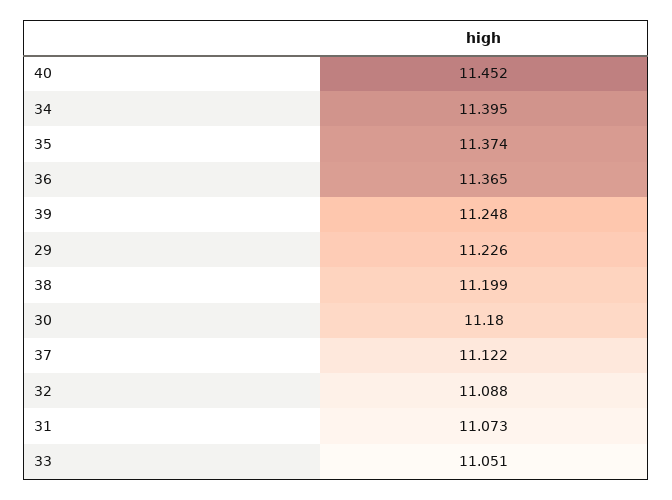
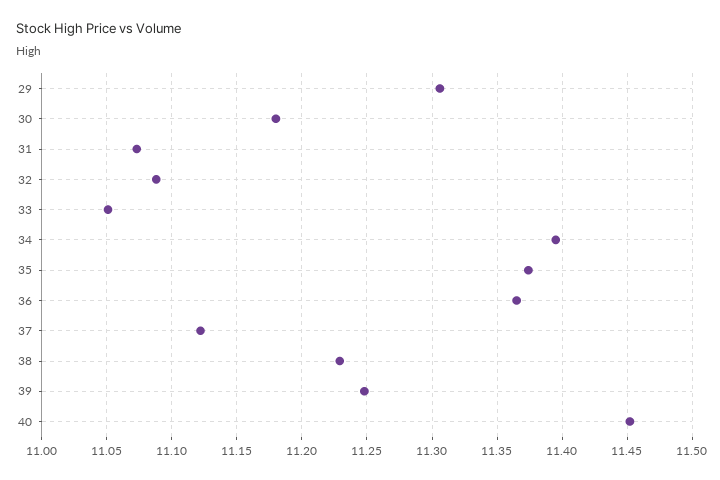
29: 11.226 -> 11.305
38: 11.199 -> 11.23

